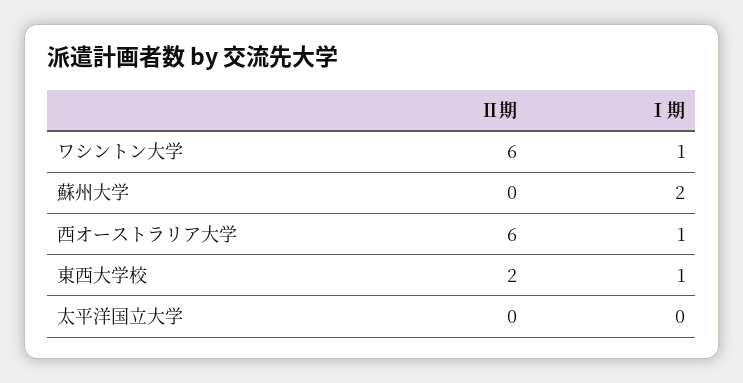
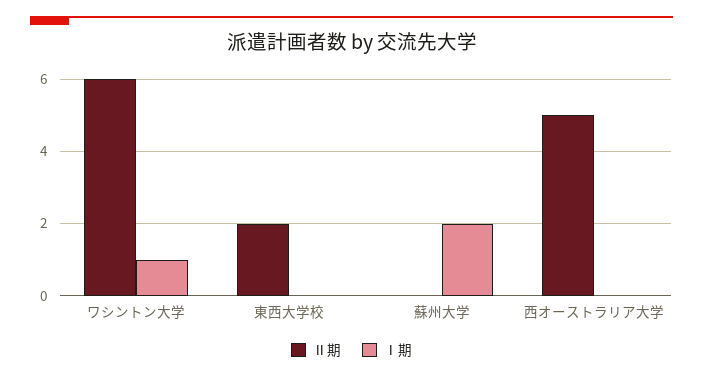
Ⅱ期, 西オーストラリア大学: 6 -> 5
Ⅰ期, 西オーストラリア大学: 1 -> 0
Ⅰ期, 東西大学校: 1 -> 0
Ⅱ期, 太平洋国立大学: 0 -> none
Ⅰ期, 太平洋国立大学: 0 -> none

